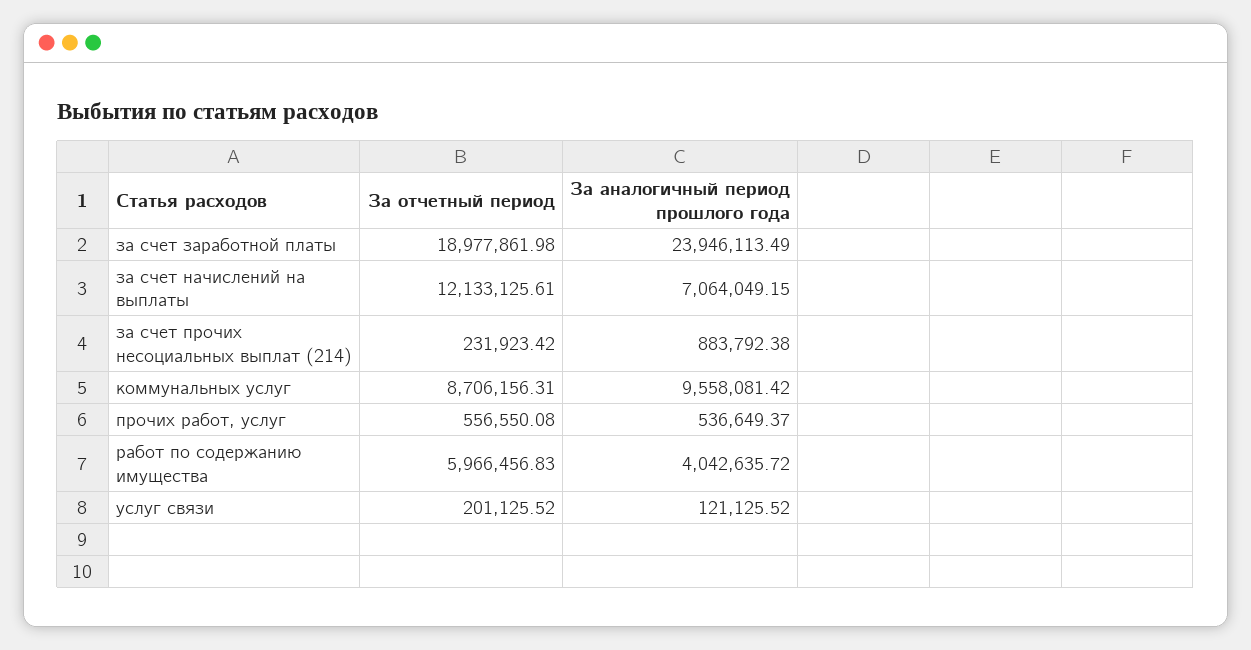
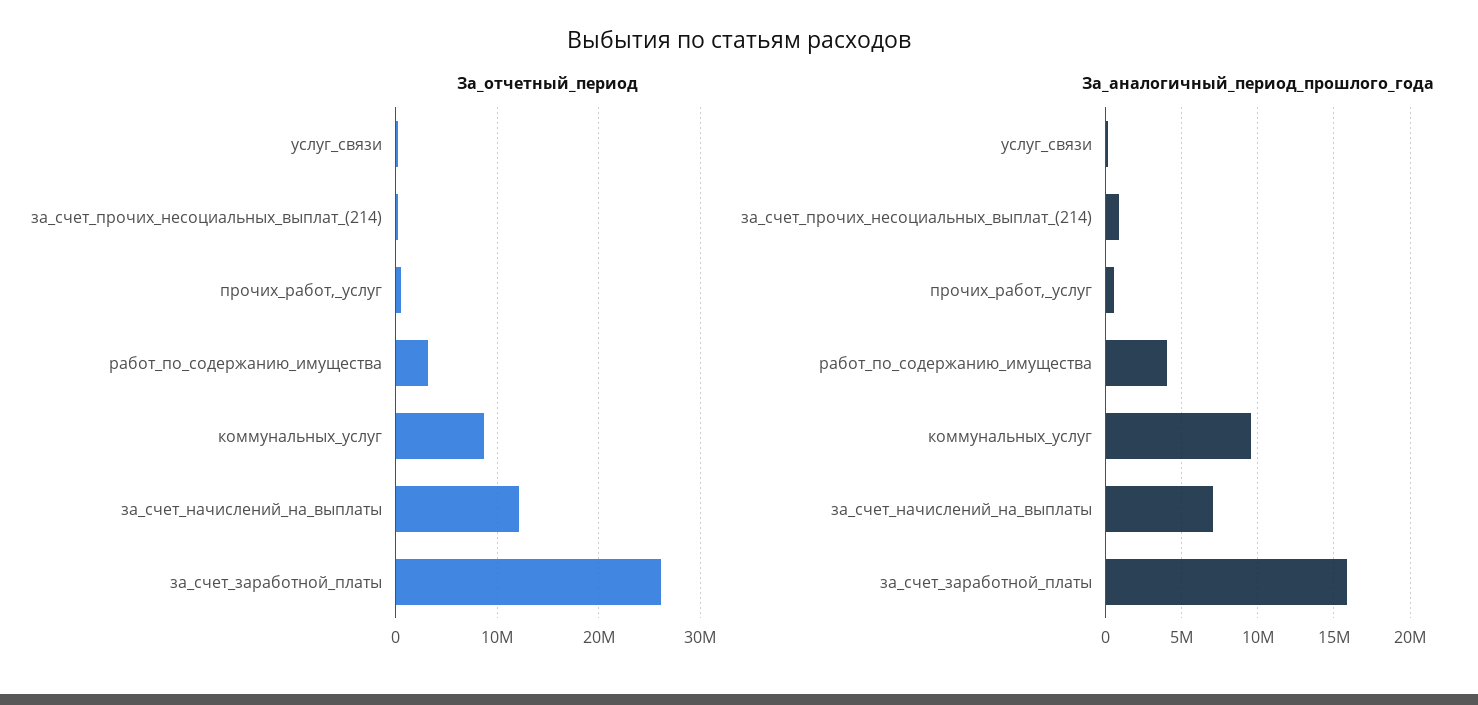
За отчетный период, за счет заработной платы: 18977861.98 -> 26000000
За аналогичный период прошлого года, за счет заработной платы: 23946113.49 -> 16000000
За отчетный период, работ по содержанию имущества: 5966456.83 -> 3000000

